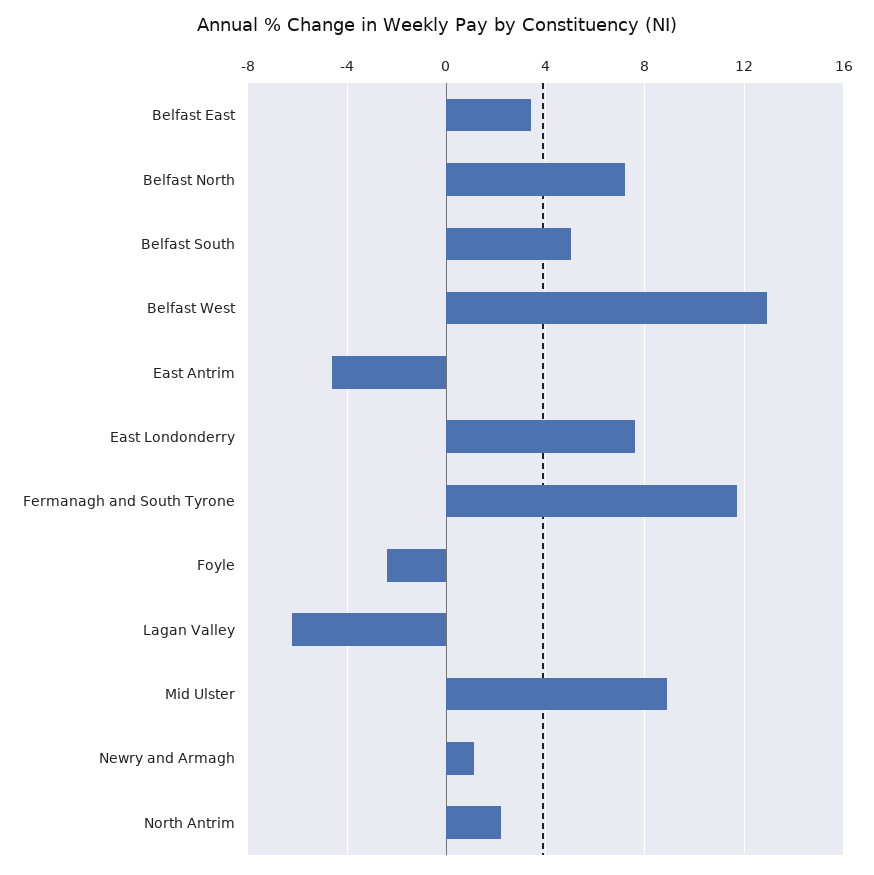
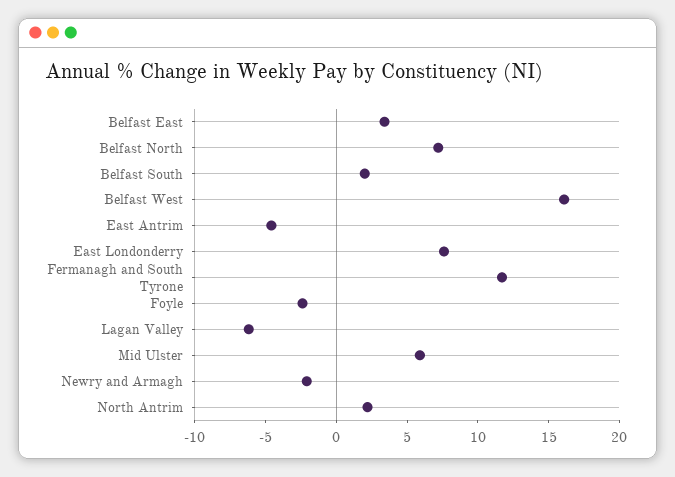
Belfast South: 5 -> 2
Belfast West: 13 -> 16
Mid Ulster: 9 -> 6
Newry and Armagh: 1 -> -2

